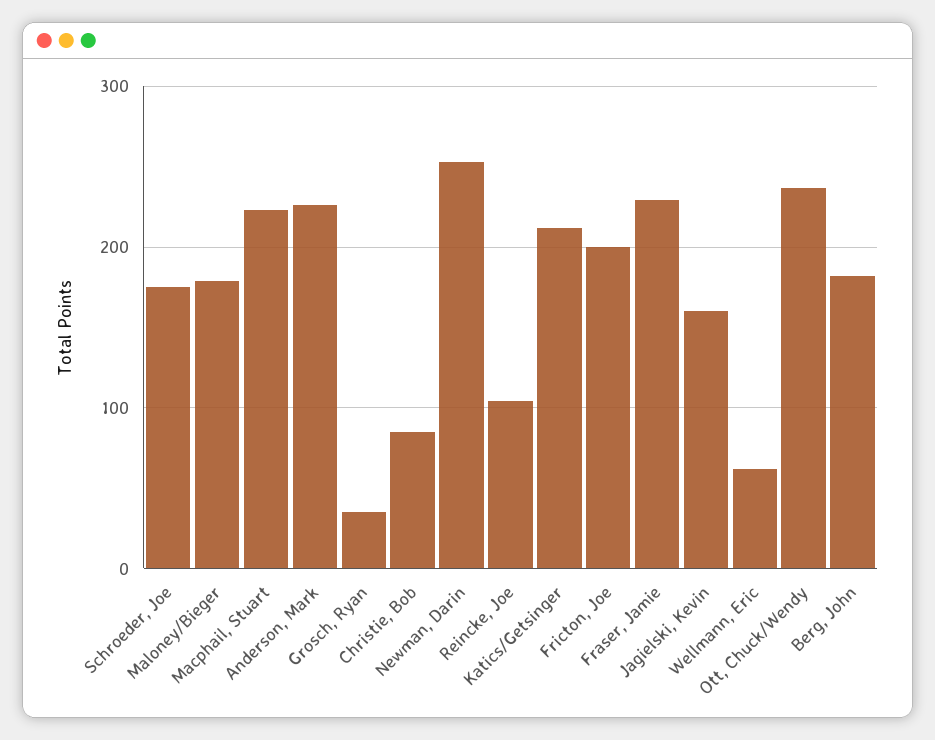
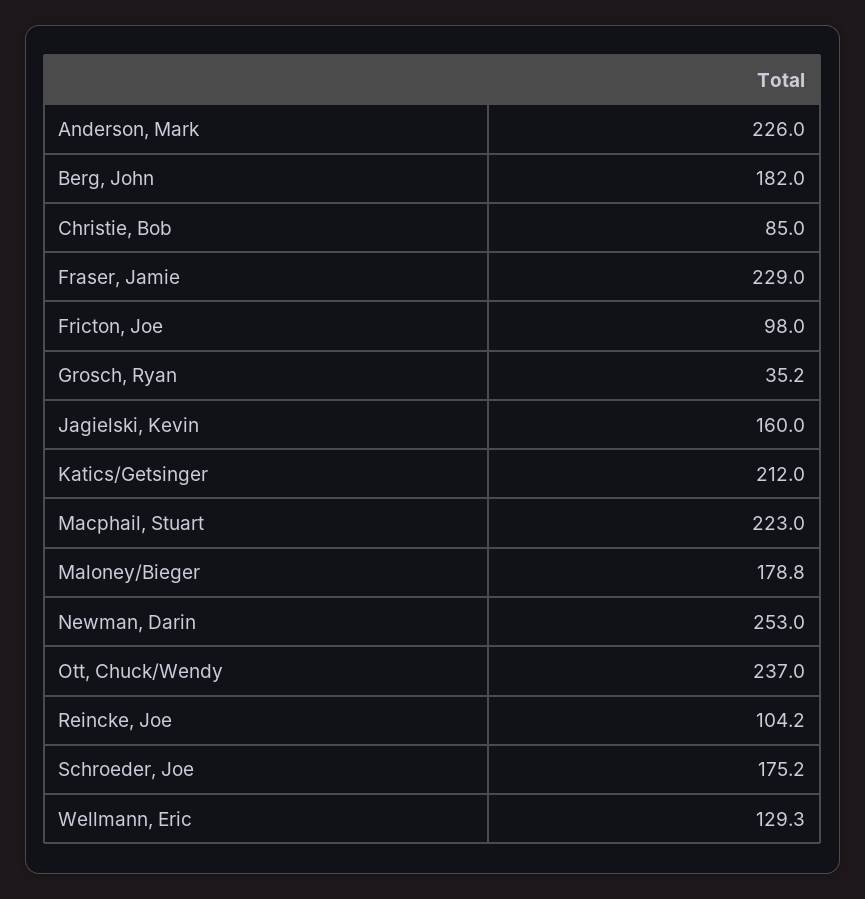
Fricton, Joe: 200 -> 98
Wellmann, Eric: 60 -> 129.3

